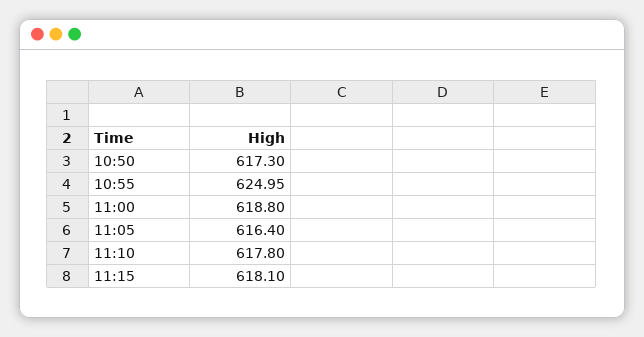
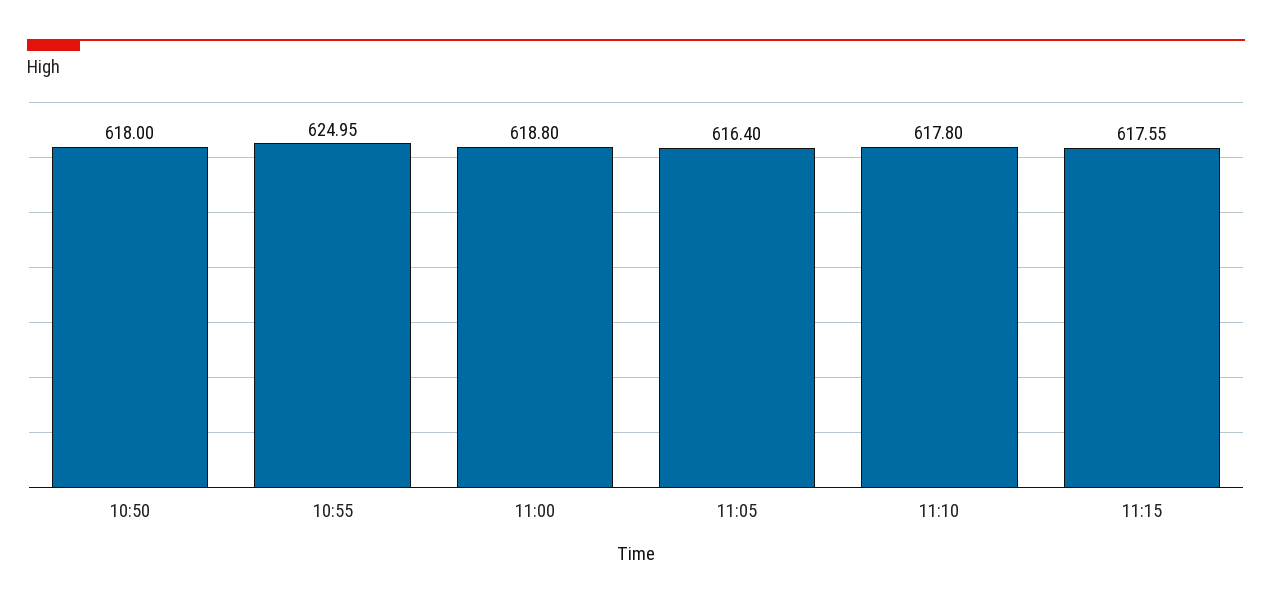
10:50: 617.3 -> 618
11:15: 618.1 -> 617.55

